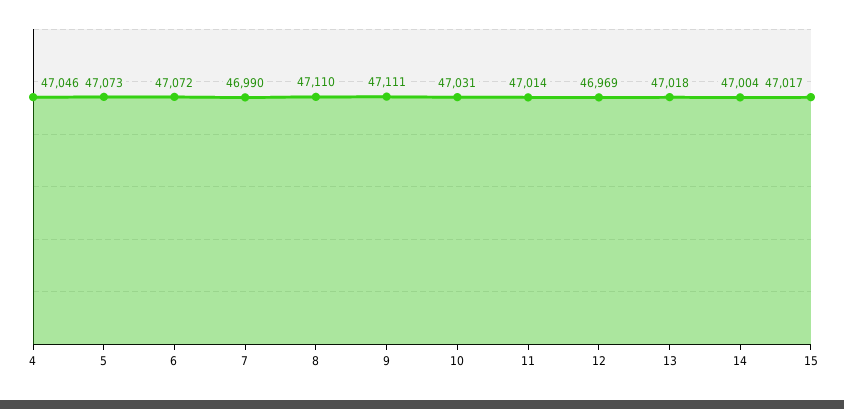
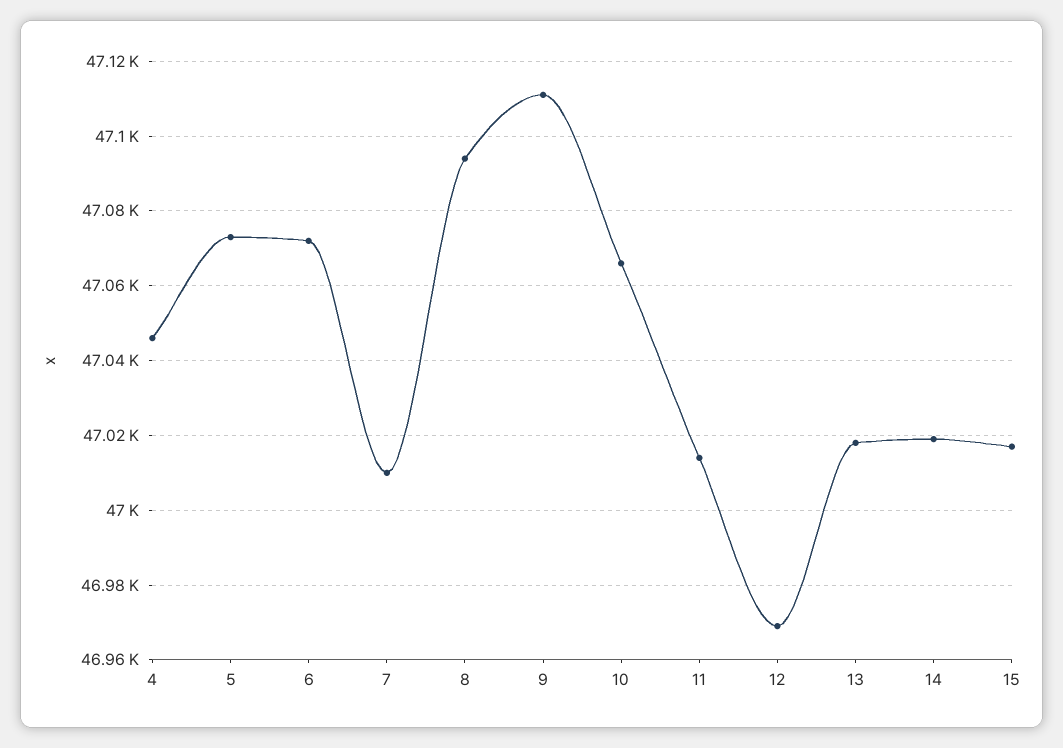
7: 46990 -> 47010
8: 47110 -> 47095
10: 47031 -> 47065
14: 47004 -> 47020

